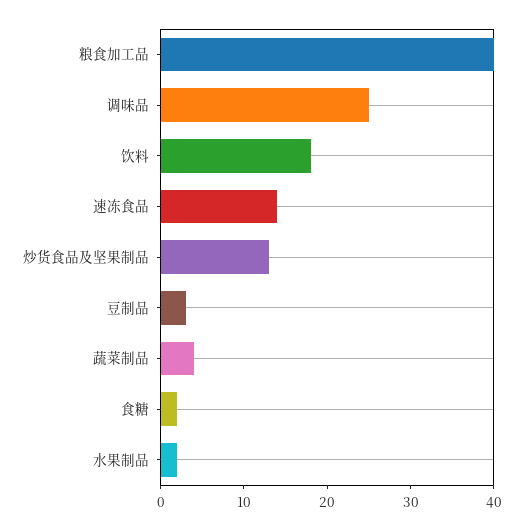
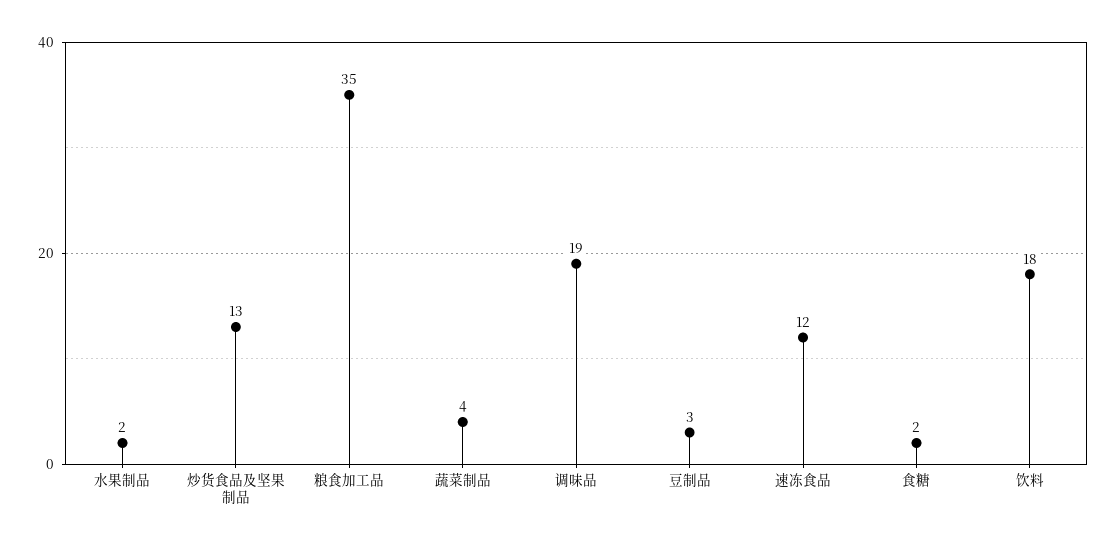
粮食加工品: 40 -> 35
调味品: 25 -> 19
速冻食品: 14 -> 12

